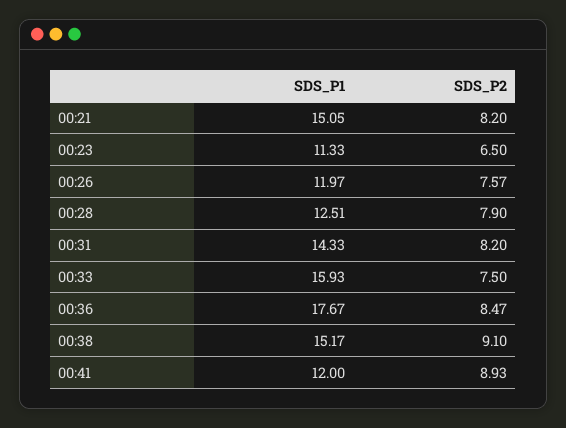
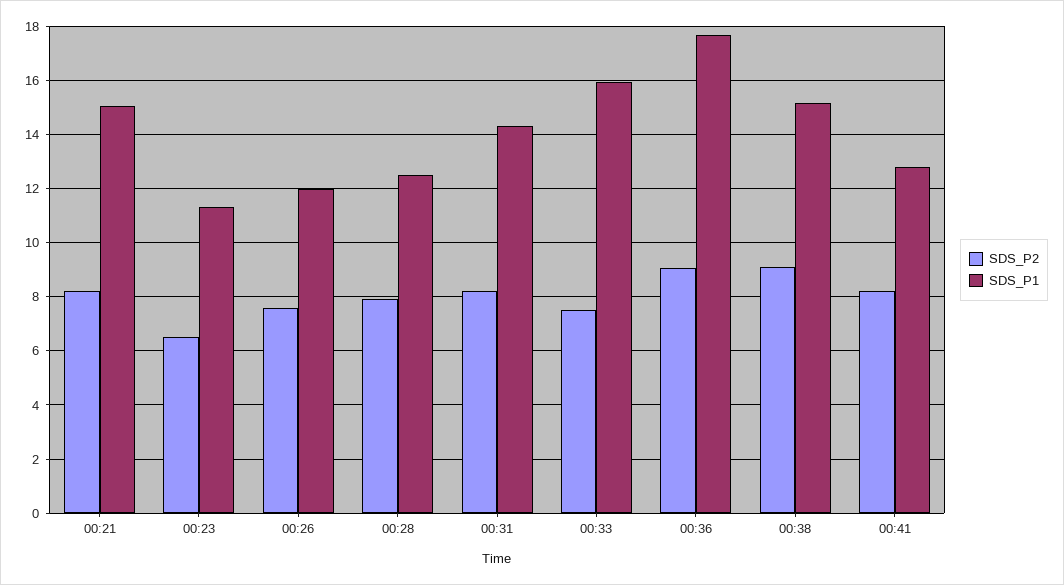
SDS_P2, 00:36: 8.47 -> 9
SDS_P1, 00:41: 12 -> 12.75
SDS_P2, 00:41: 8.93 -> 8.25

